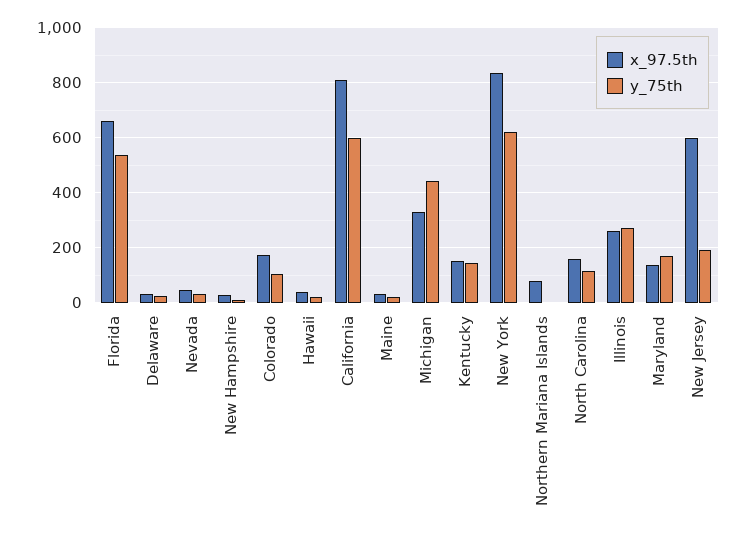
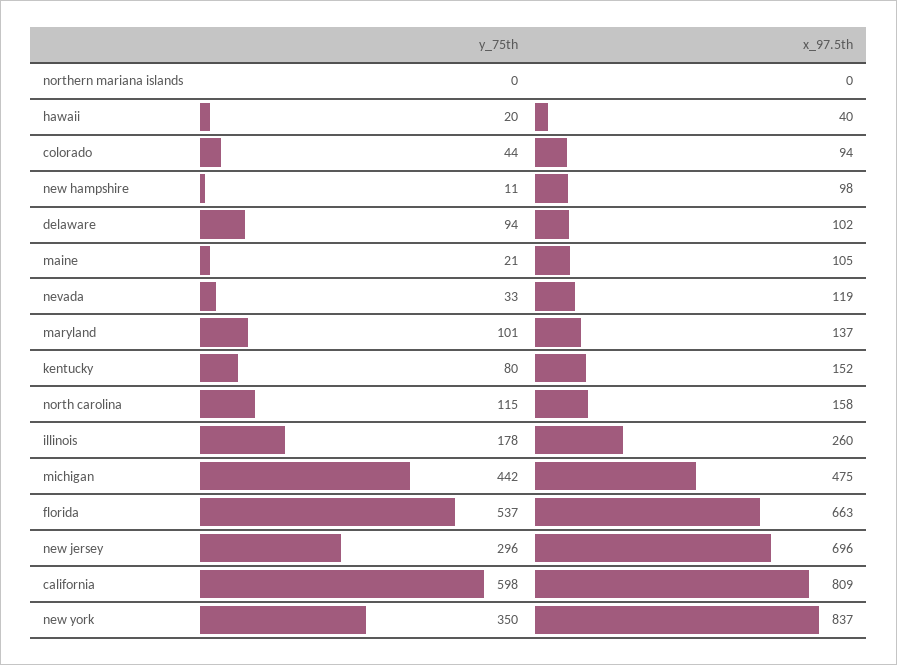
x_97.5th, Delaware: 25 -> 102
y_75th, Delaware: 25 -> 94
x_97.5th, Nevada: 50 -> 119
x_97.5th, New Hampshire: 25 -> 98
x_97.5th, Colorado: 175 -> 94
y_75th, Colorado: 100 -> 44
x_97.5th, Maine: 25 -> 105
x_97.5th, Michigan: 325 -> 475
y_75th, Kentucky: 150 -> 80
y_75th, New York: 625 -> 350
x_97.5th, Northern Mariana Islands: 75 -> 0
y_75th, Illinois: 275 -> 178
y_75th, Maryland: 175 -> 101
x_97.5th, New Jersey: 600 -> 696
y_75th, New Jersey: 200 -> 296

